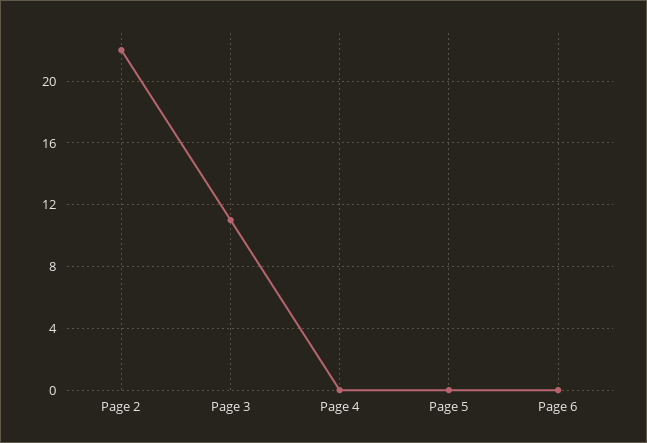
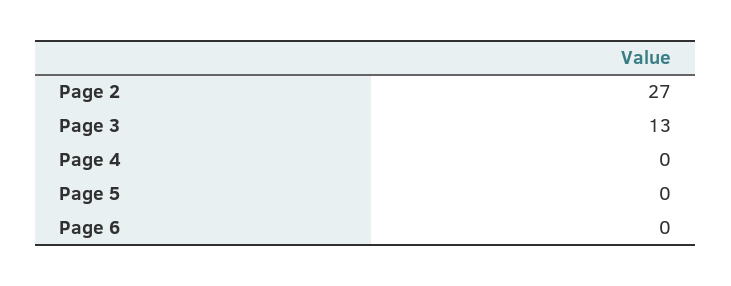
Page 2: 22 -> 27
Page 3: 11 -> 13

